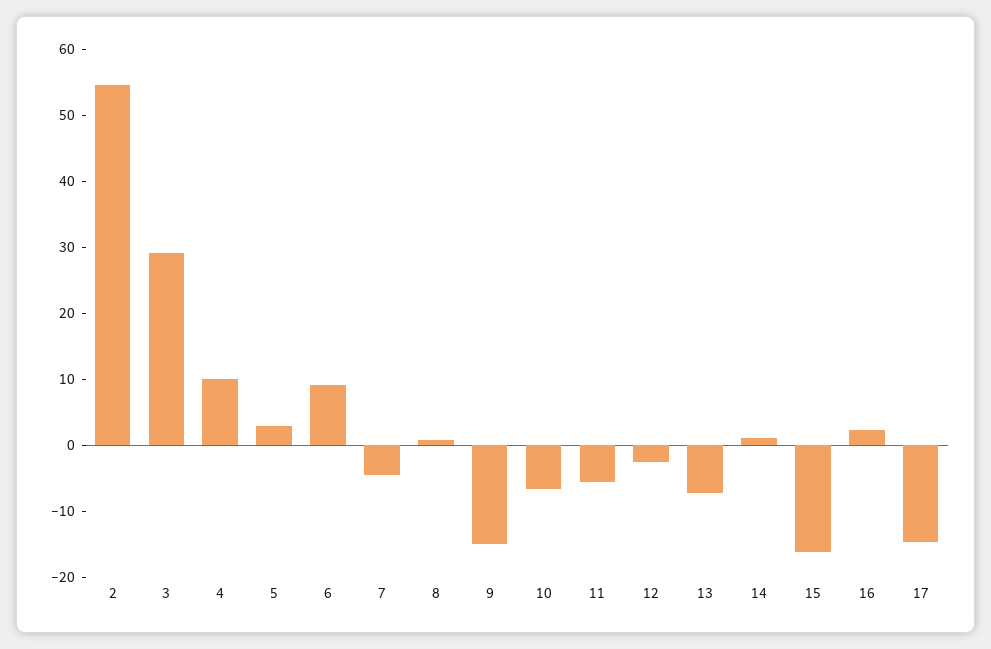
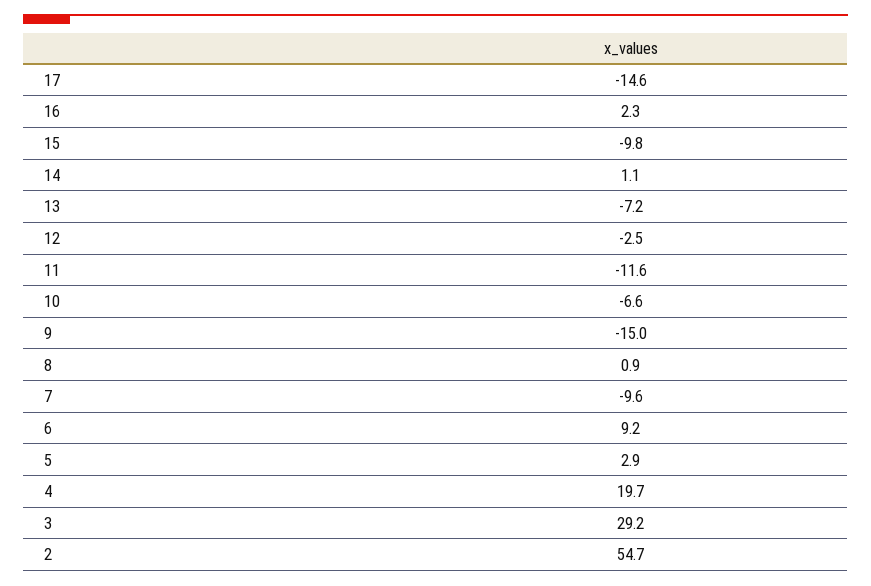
4: 10 -> 19.7
7: -4 -> -9.6
11: -6 -> -11.6
15: -16 -> -9.8

